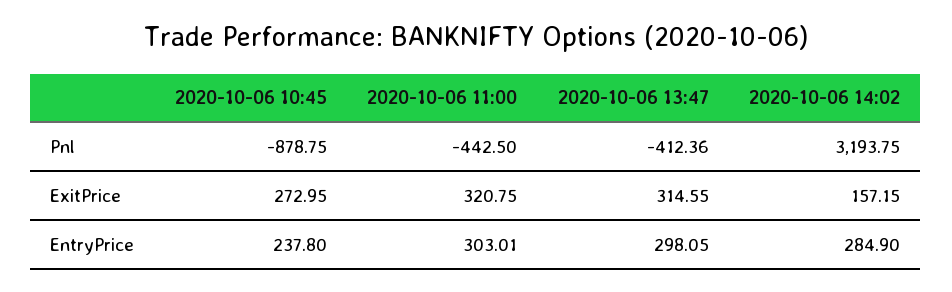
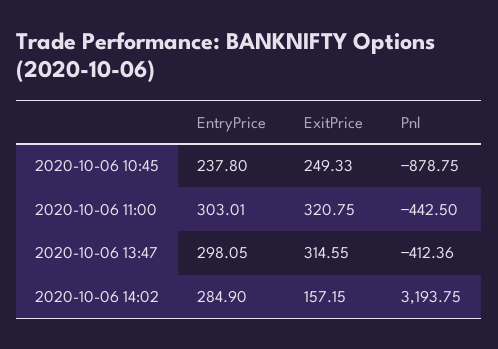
2020-10-06 10:45, ExitPrice: 272.95 -> 249.33

